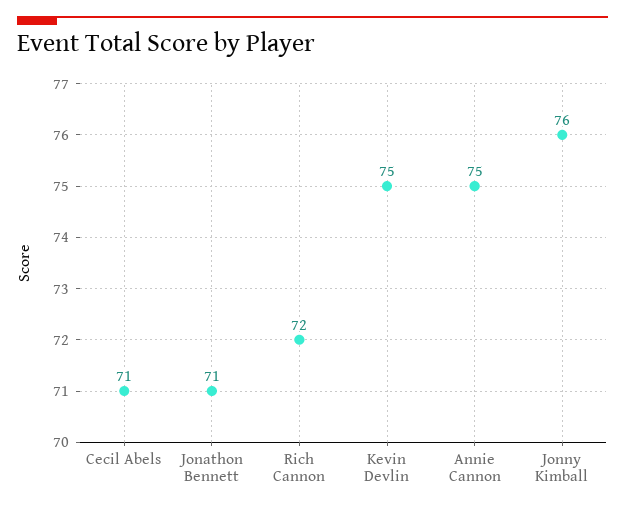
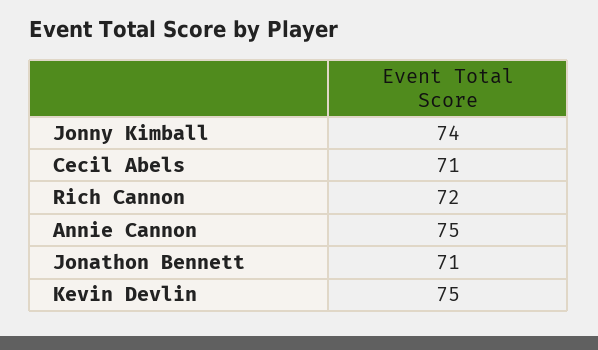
Jonny Kimball: 76 -> 74

